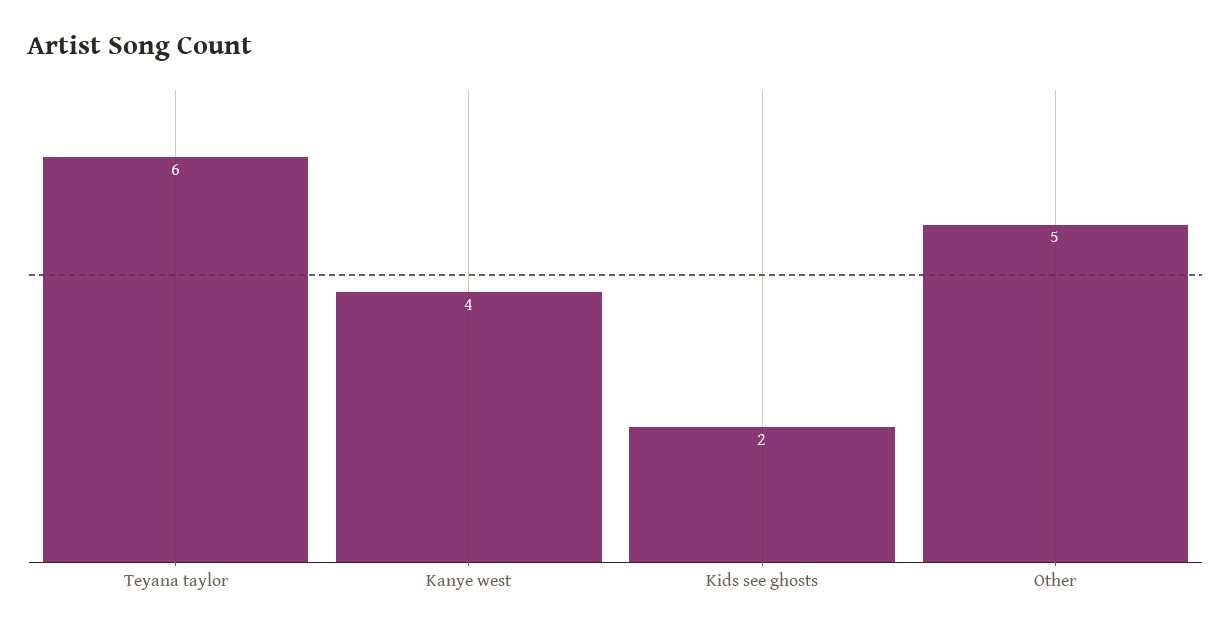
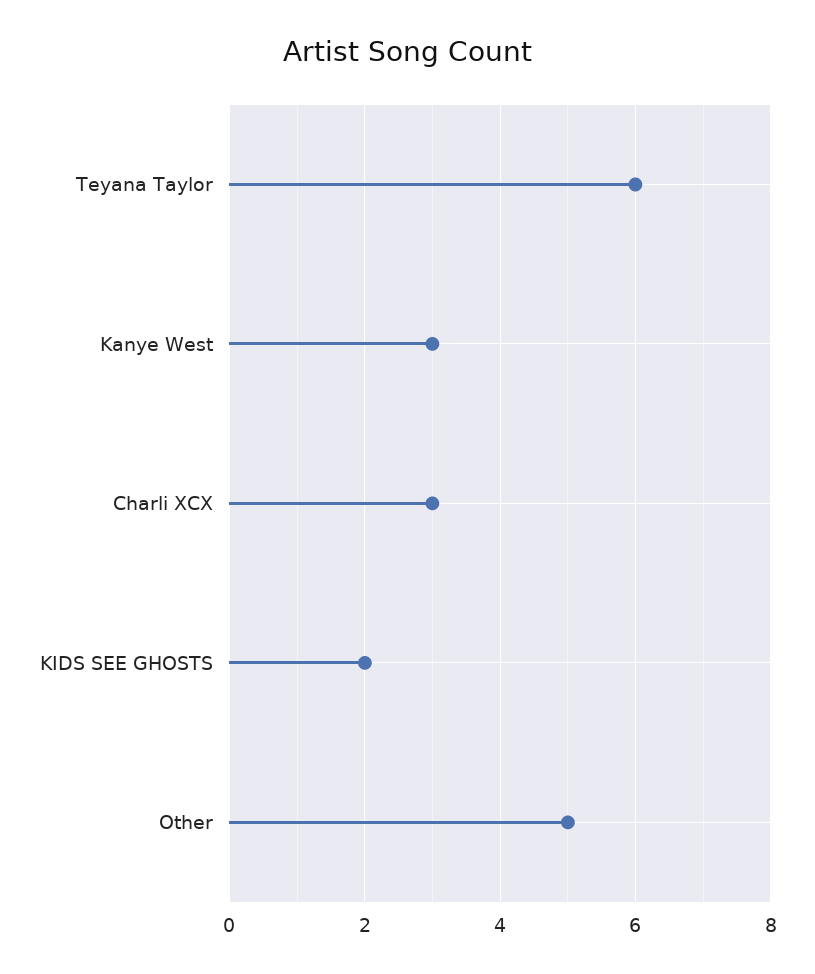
Kanye west: 4 -> 3
Charli XCX: none -> 3

